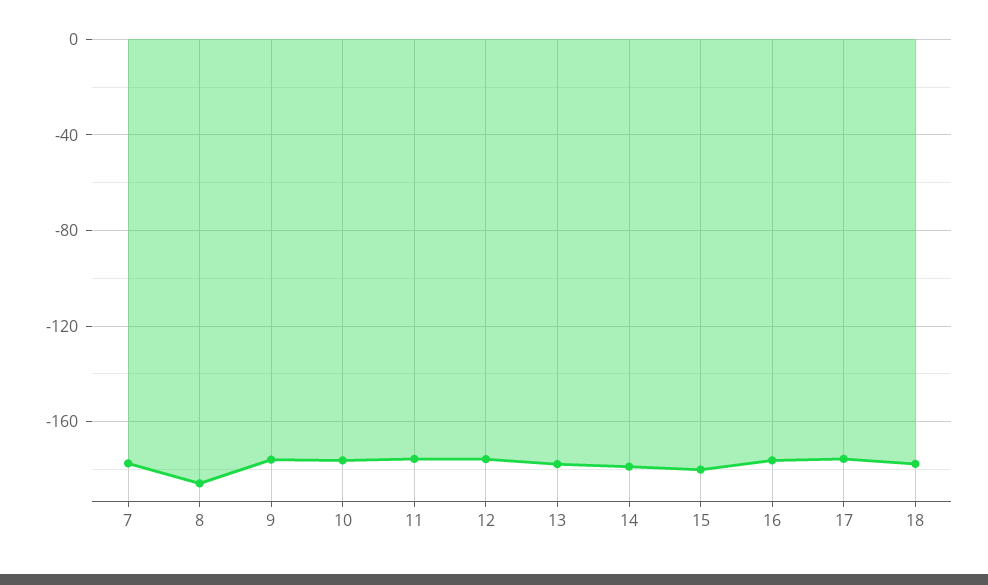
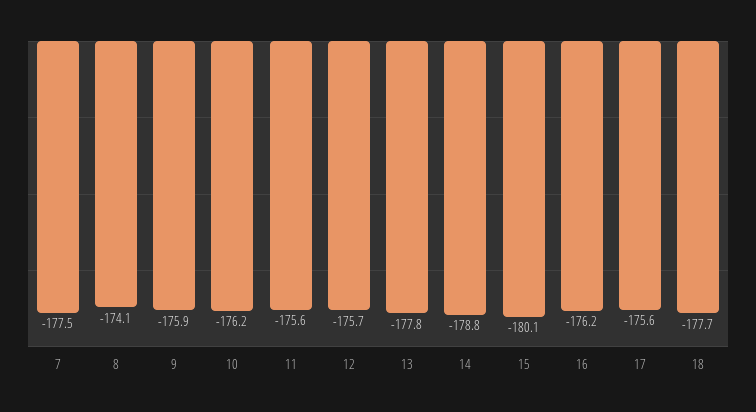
8: -185 -> -174.1

